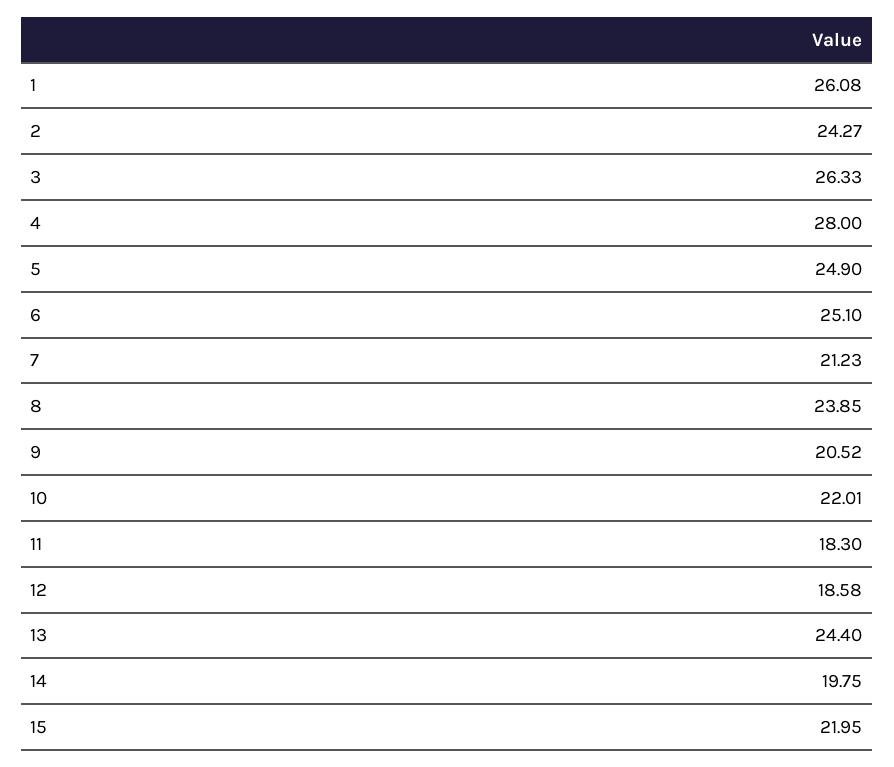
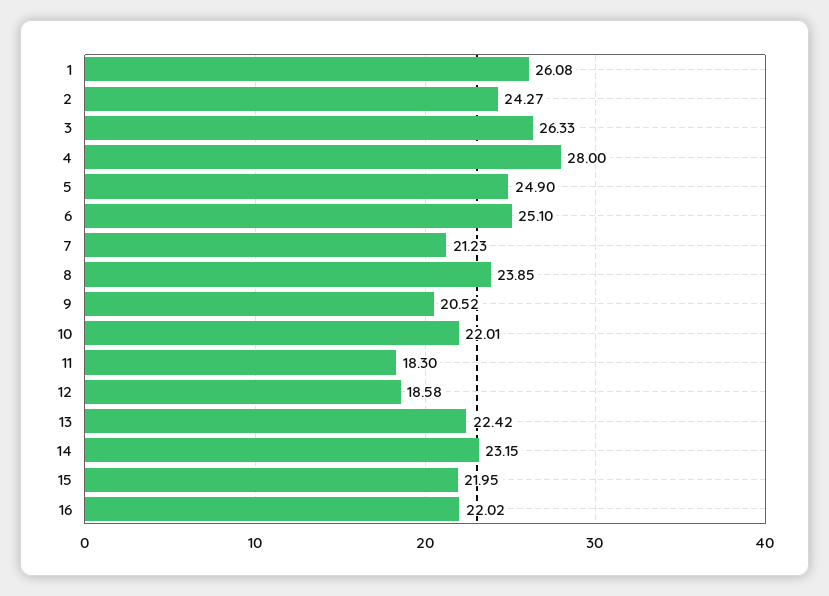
13: 24.4 -> 22.42
14: 19.75 -> 23.15
16: none -> 22.02

